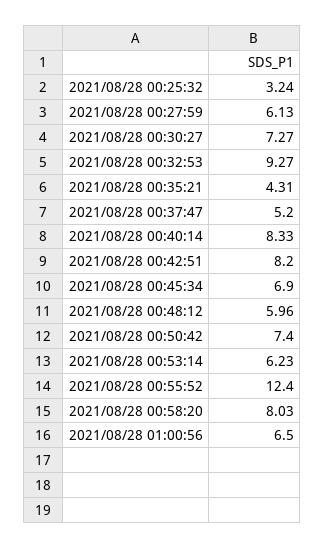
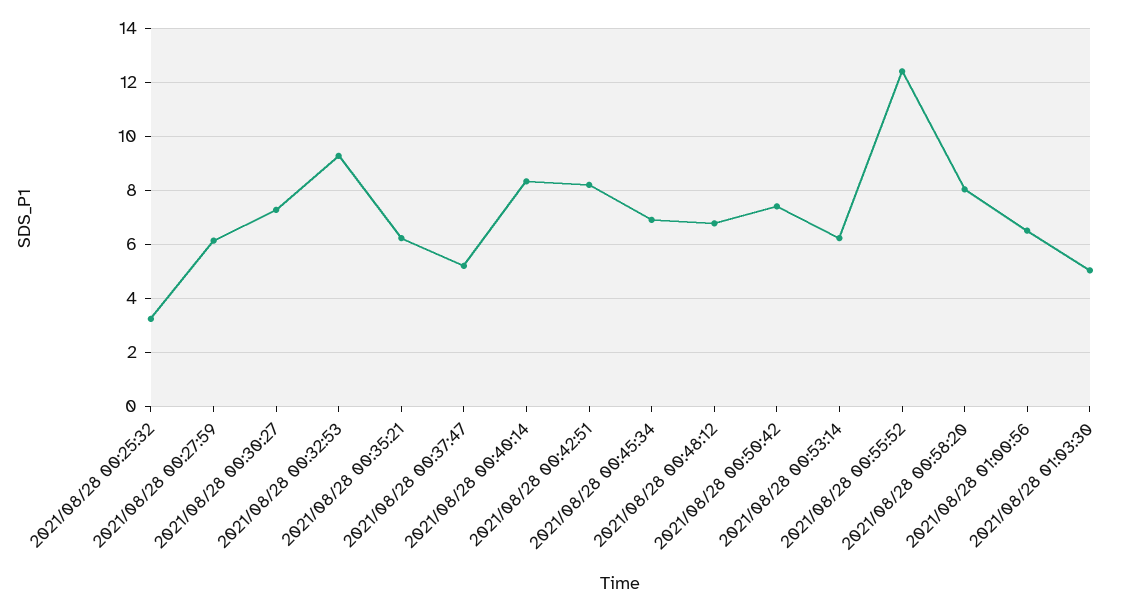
2021/08/28 00:35:21: 4.31 -> 6.25
2021/08/28 00:48:12: 5.96 -> 6.75
2021/08/28 01:03:30: none -> 5

